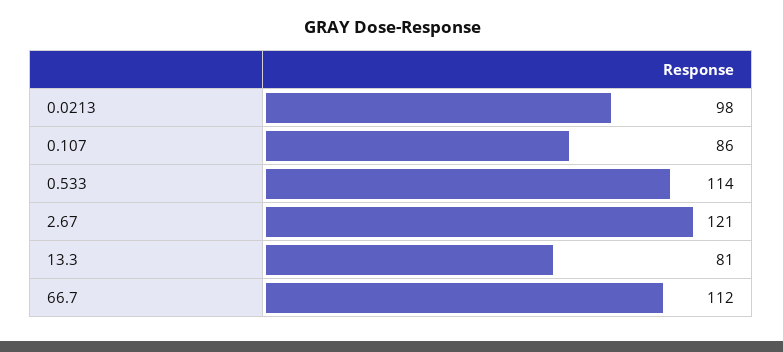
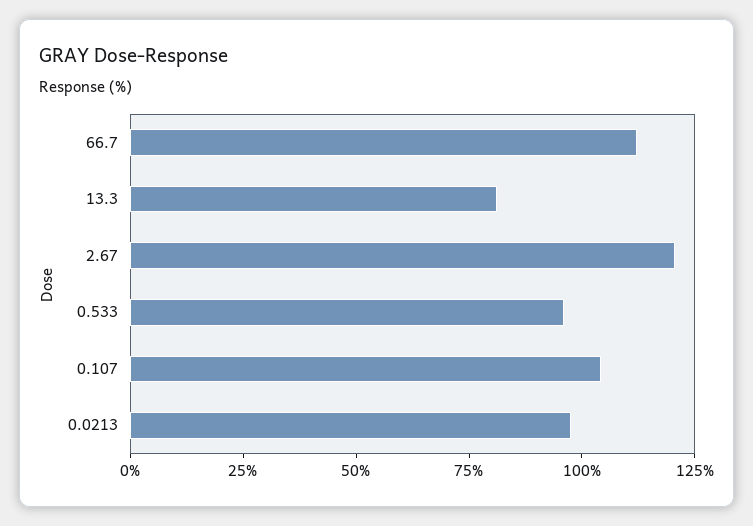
0.107: 86 -> 105
0.533: 114 -> 95

